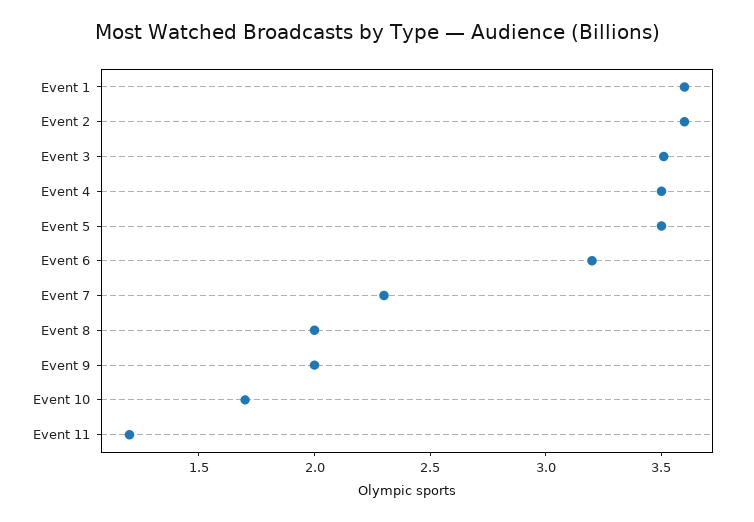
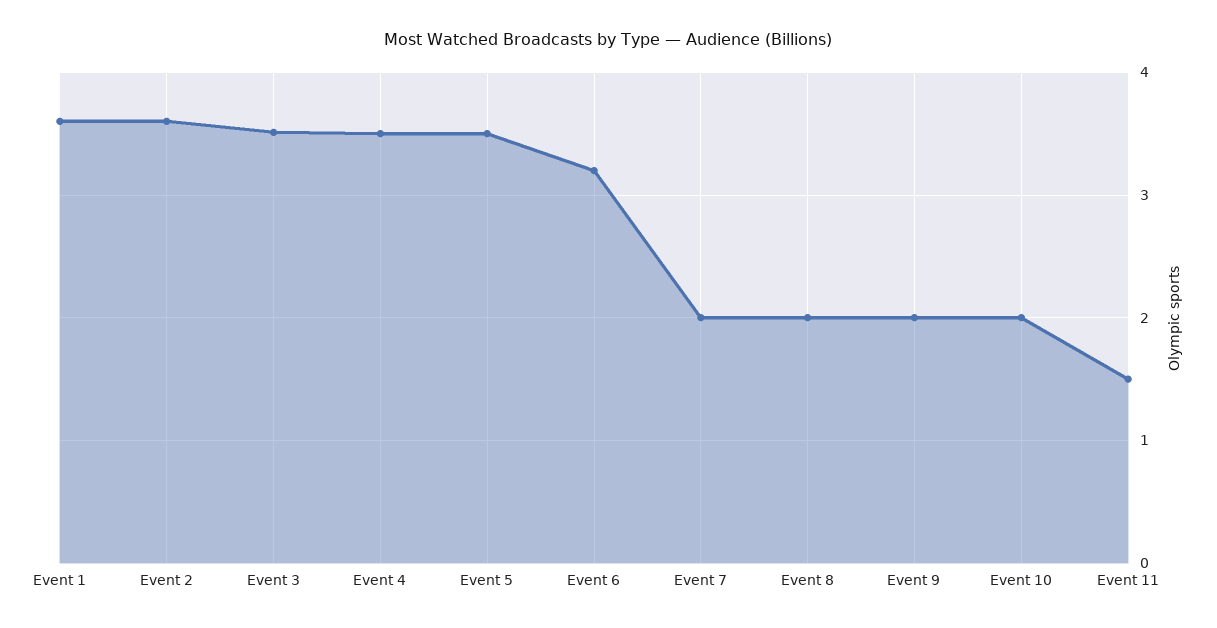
Event 7: 2.3 -> 2
Event 10: 1.7 -> 2
Event 11: 1.2 -> 1.5

